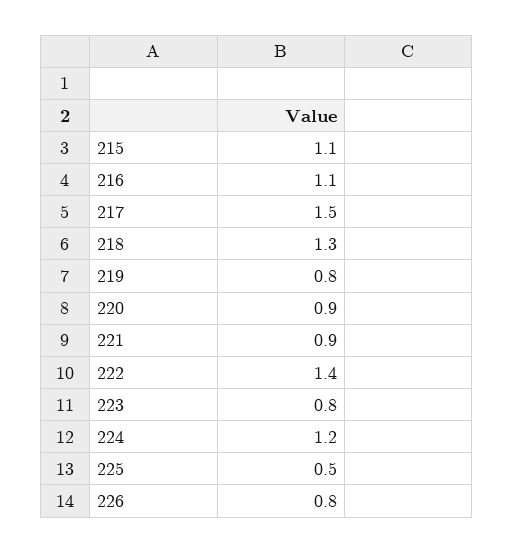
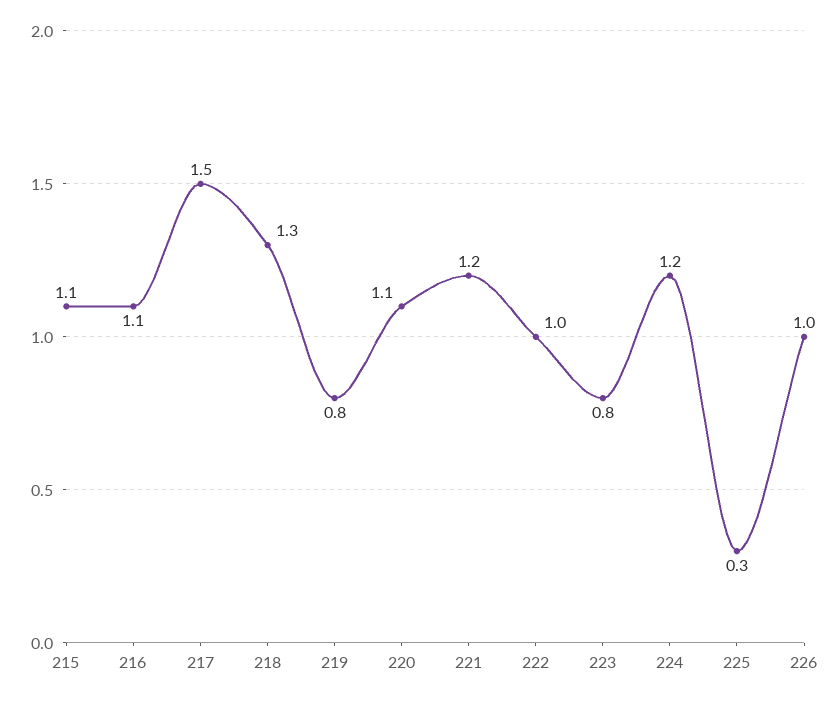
220: 0.9 -> 1.1
221: 0.9 -> 1.2
222: 1.4 -> 1
225: 0.5 -> 0.3
226: 0.8 -> 1

